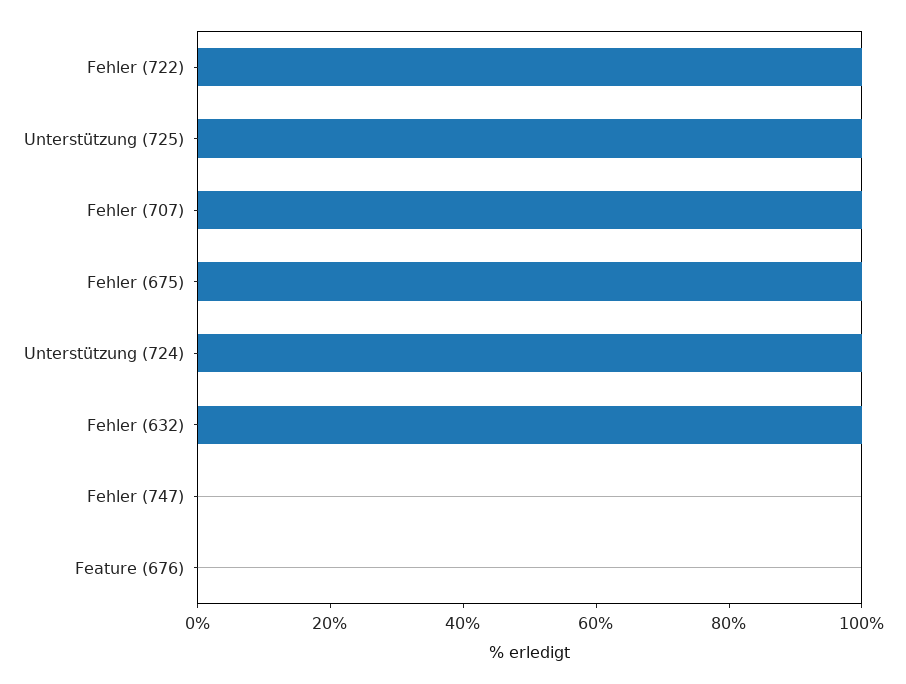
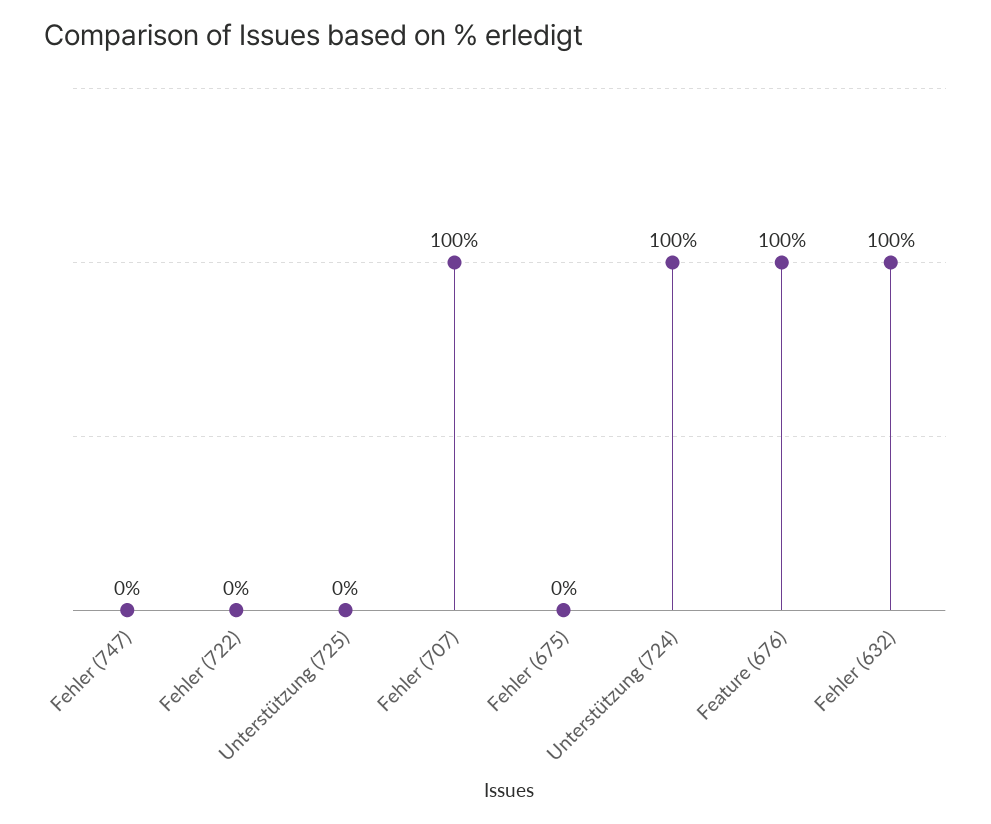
Fehler (722): 100 -> 0
Unterstützung (725): 100 -> 0
Fehler (675): 100 -> 0
Feature (676): 0 -> 100

